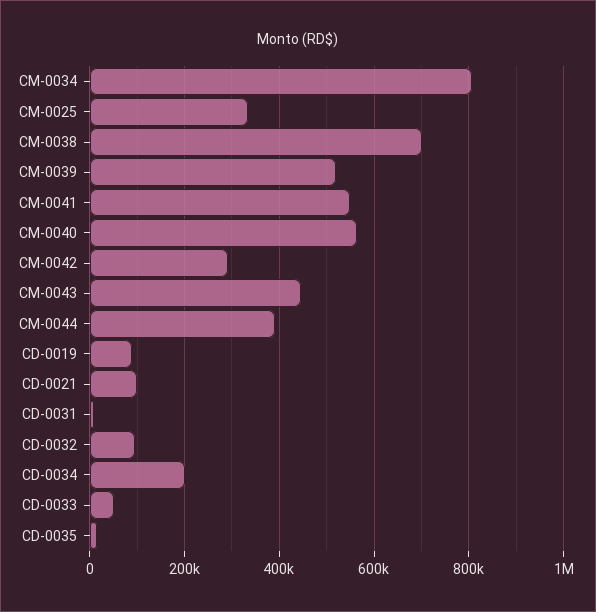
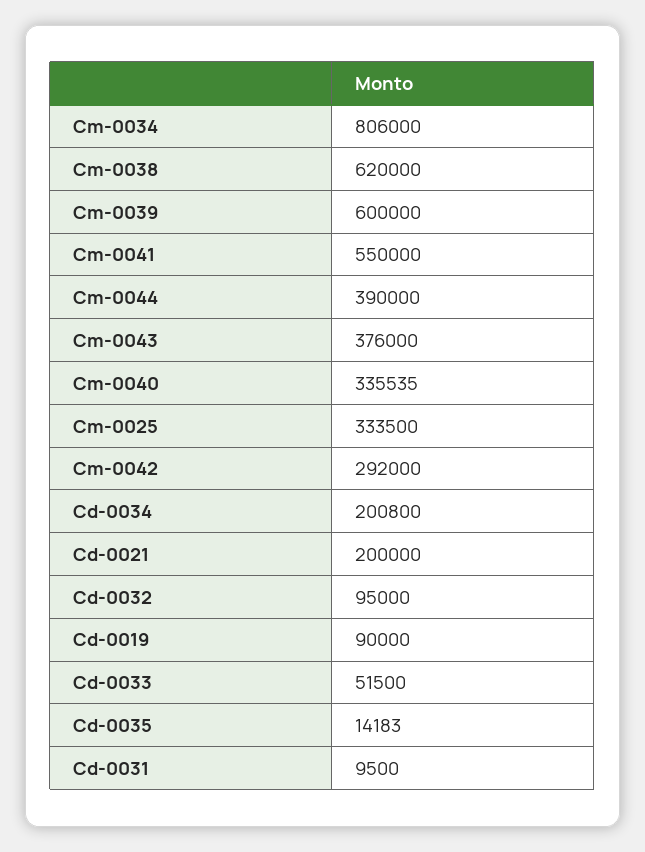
CM-0038: 700000 -> 620000
CM-0039: 520000 -> 600000
CM-0040: 560000 -> 335535
CM-0043: 440000 -> 376000
CD-0021: 100000 -> 200000

